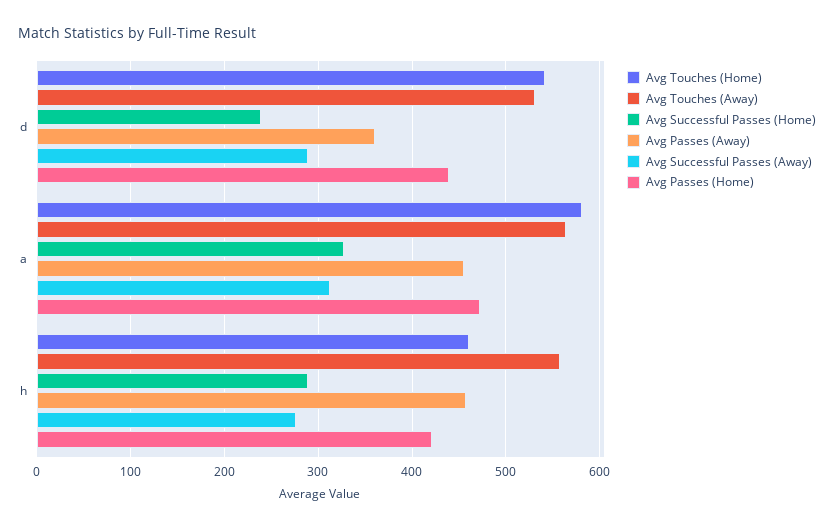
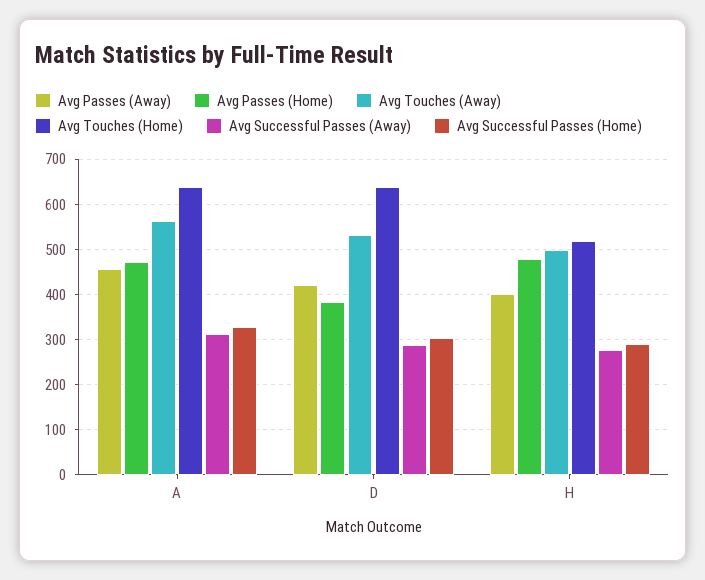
Avg Touches (Home), d: 540 -> 640
Avg Successful Passes (Home), d: 240 -> 300
Avg Passes (Away), d: 360 -> 420
Avg Passes (Home), d: 440 -> 380
Avg Touches (Home), a: 580 -> 640
Avg Touches (Home), h: 460 -> 520
Avg Touches (Away), h: 560 -> 500
Avg Passes (Away), h: 460 -> 400
Avg Passes (Home), h: 420 -> 480

